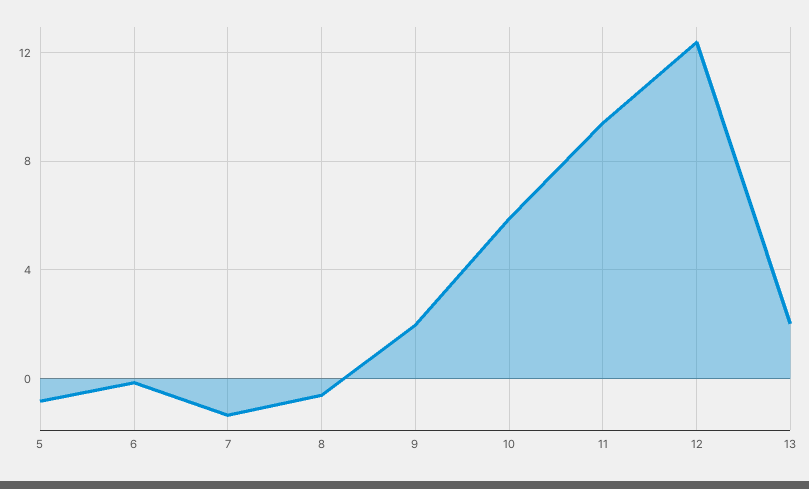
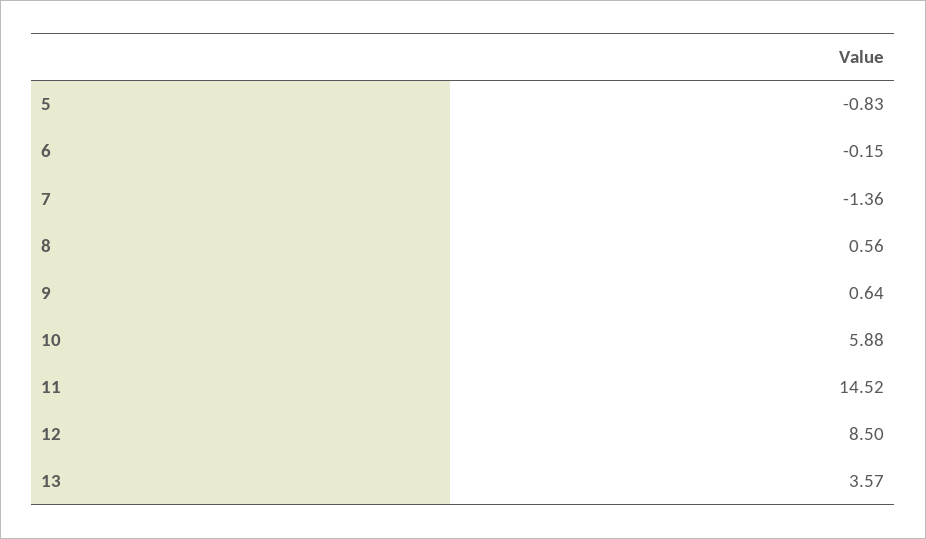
8: -0.5 -> 0.56
9: 2 -> 0.64
11: 9.5 -> 14.52
12: 12.5 -> 8.5
13: 2 -> 3.57

